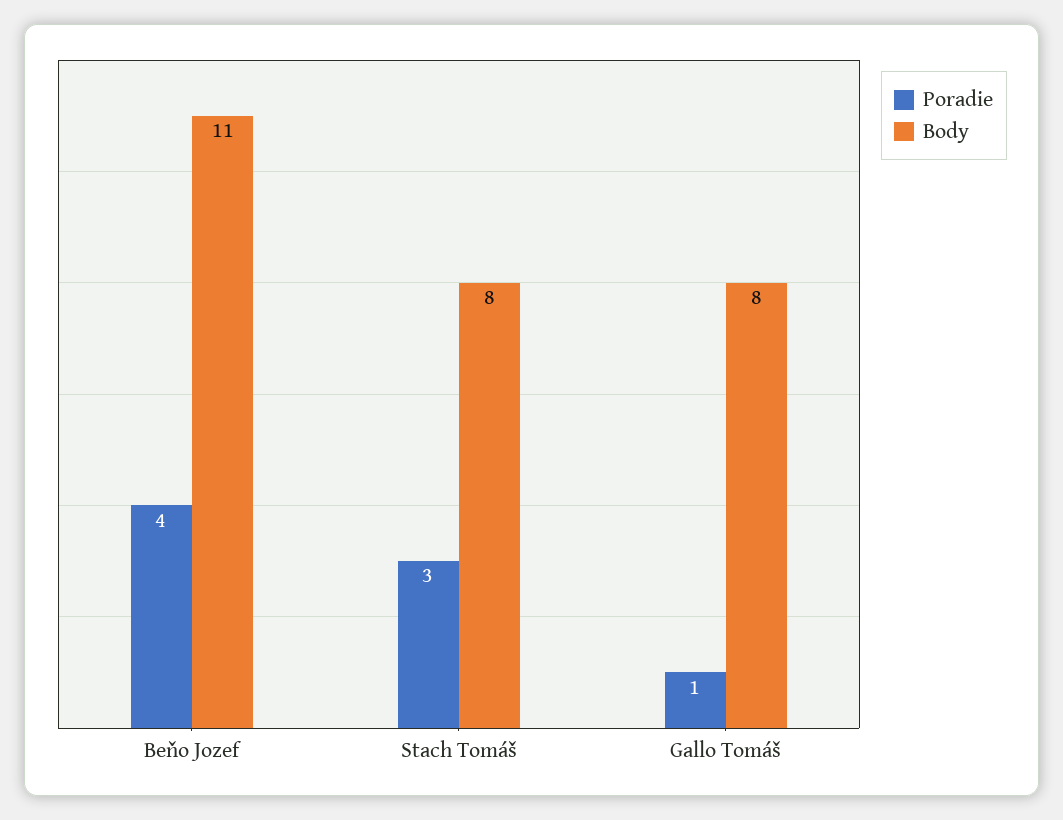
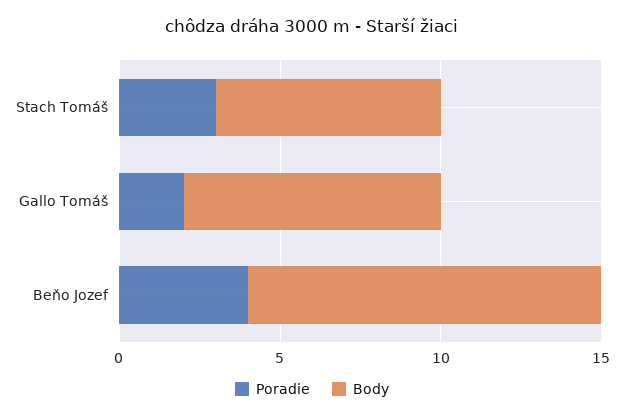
Body, Stach Tomáš: 8 -> 7
Poradie, Gallo Tomáš: 1 -> 2

